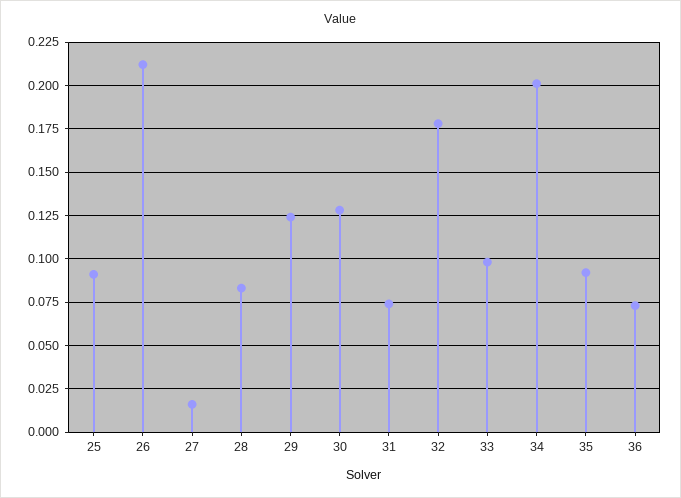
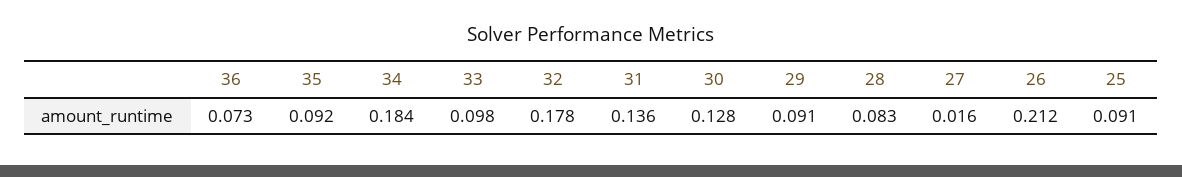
29: 0.125 -> 0.091
31: 0.075 -> 0.136
34: 0.2 -> 0.184

